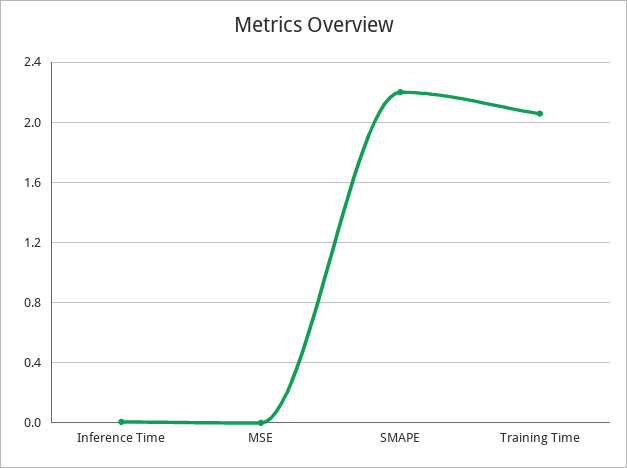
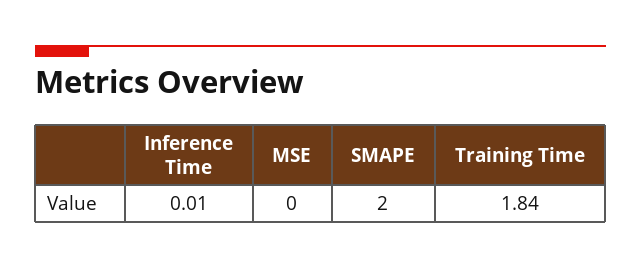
SMAPE: 2.2 -> 2
Training Time: 2.05 -> 1.84

